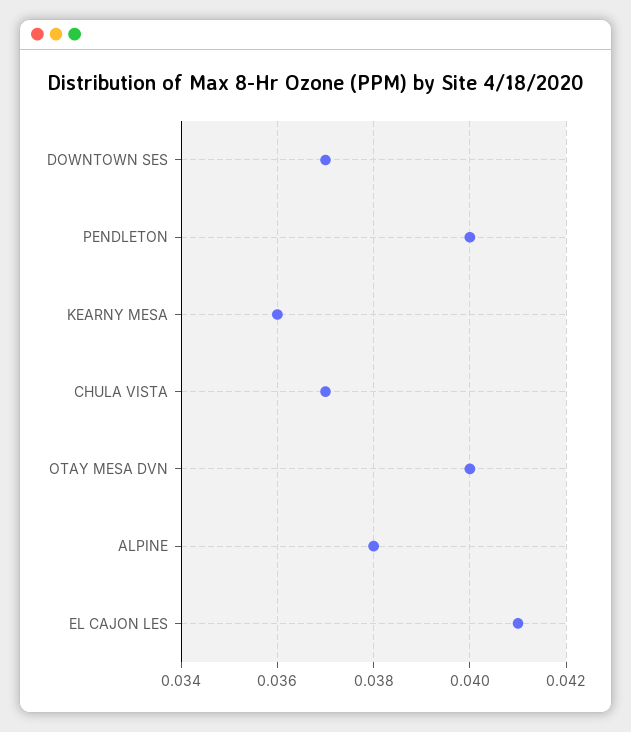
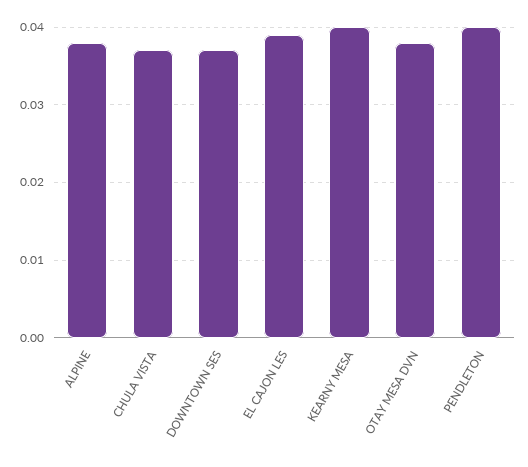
KEARNY MESA: 0.036 -> 0.04
OTAY MESA DVN: 0.04 -> 0.038
EL CAJON LES: 0.041 -> 0.039

